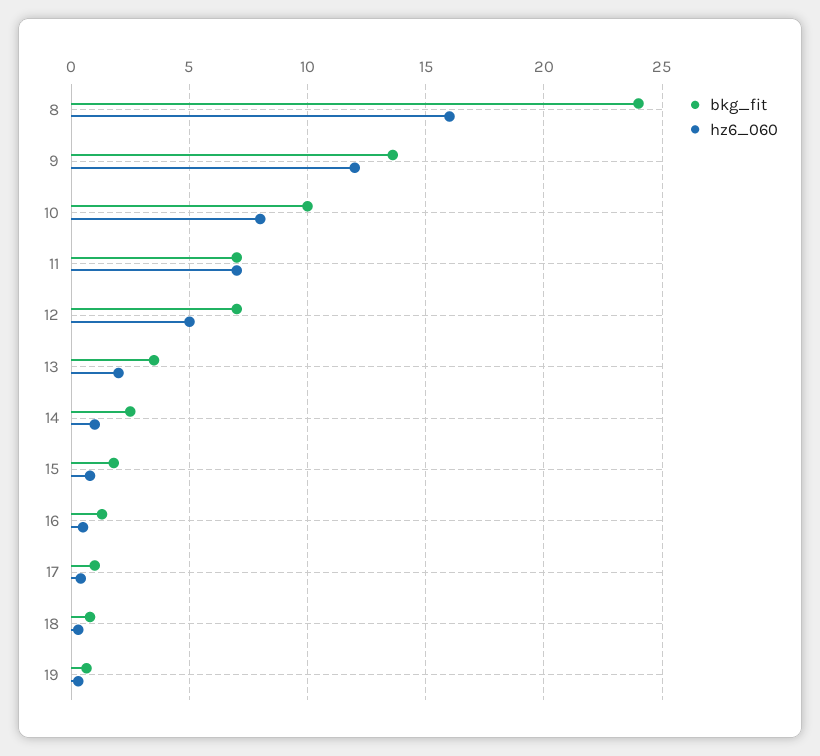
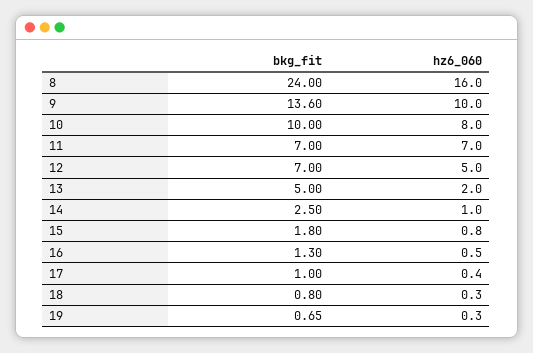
hz6_060, 9: 12 -> 10
bkg_fit, 13: 3.5 -> 5

